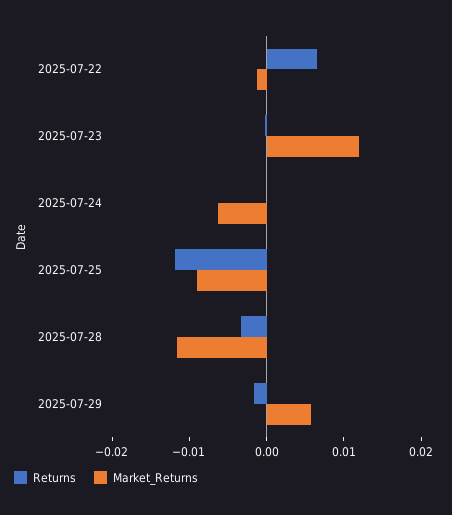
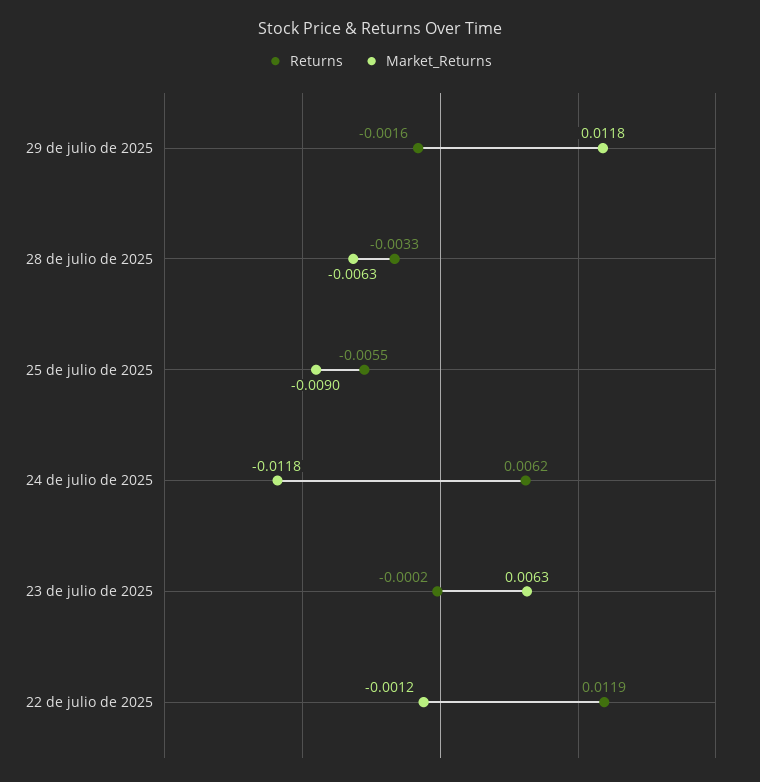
Returns, 2025-07-22: 0.006 -> 0.0119
Market_Returns, 2025-07-23: 0.012 -> 0.0063
Returns, 2025-07-24: 0 -> 0.0062
Market_Returns, 2025-07-24: -0.006 -> -0.0118
Returns, 2025-07-25: -0.012 -> -0.0055
Market_Returns, 2025-07-28: -0.012 -> -0.0063
Market_Returns, 2025-07-29: 0.006 -> 0.0118

